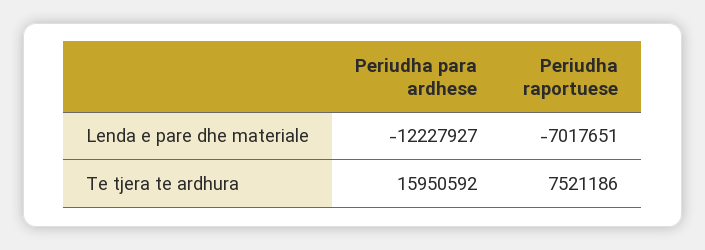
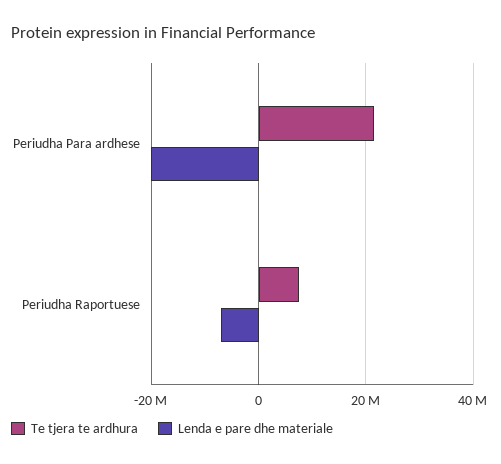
Lenda e pare dhe materiale, Periudha para ardhese: -12227927 -> -20000000
Te tjera te ardhura, Periudha para ardhese: 15950592 -> 22000000

